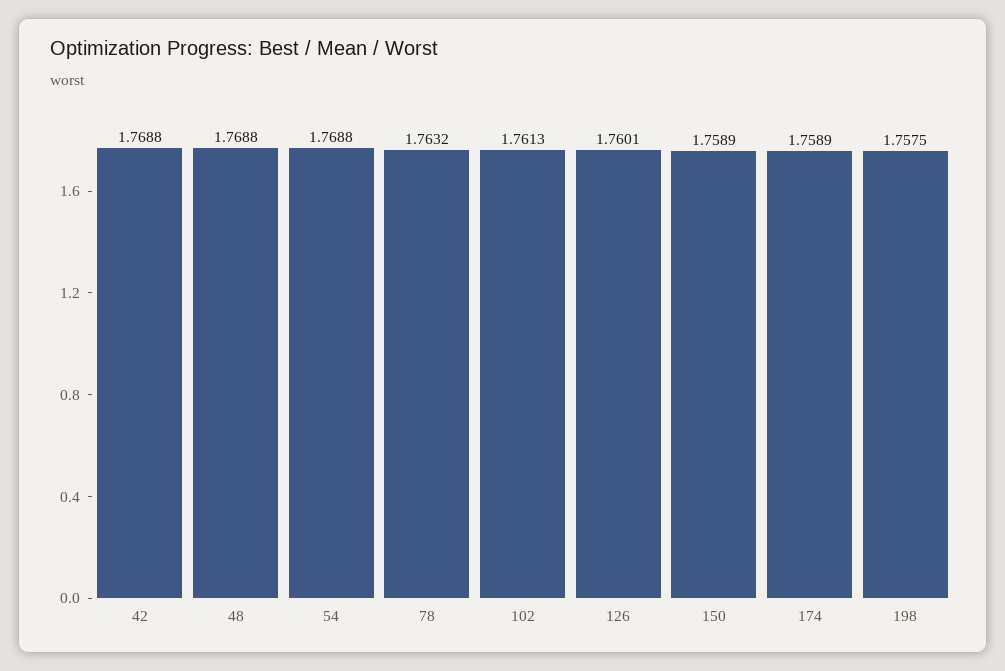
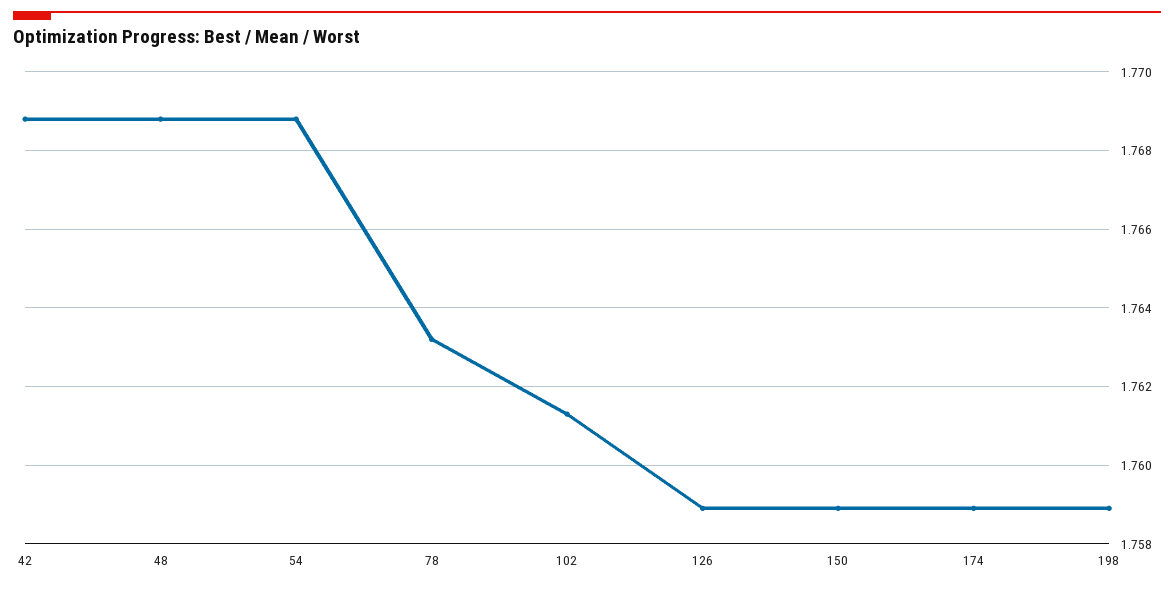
126: 1.7601 -> 1.759
198: 1.7575 -> 1.759

